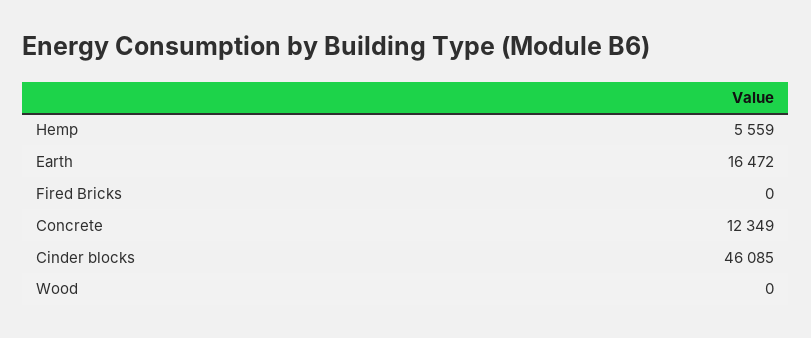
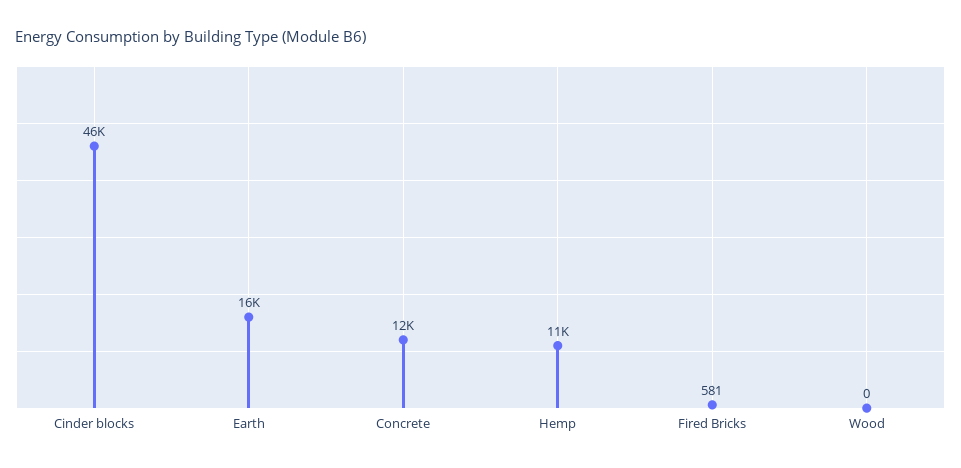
Hemp: 5559 -> 11000
Fired Bricks: 0 -> 581

